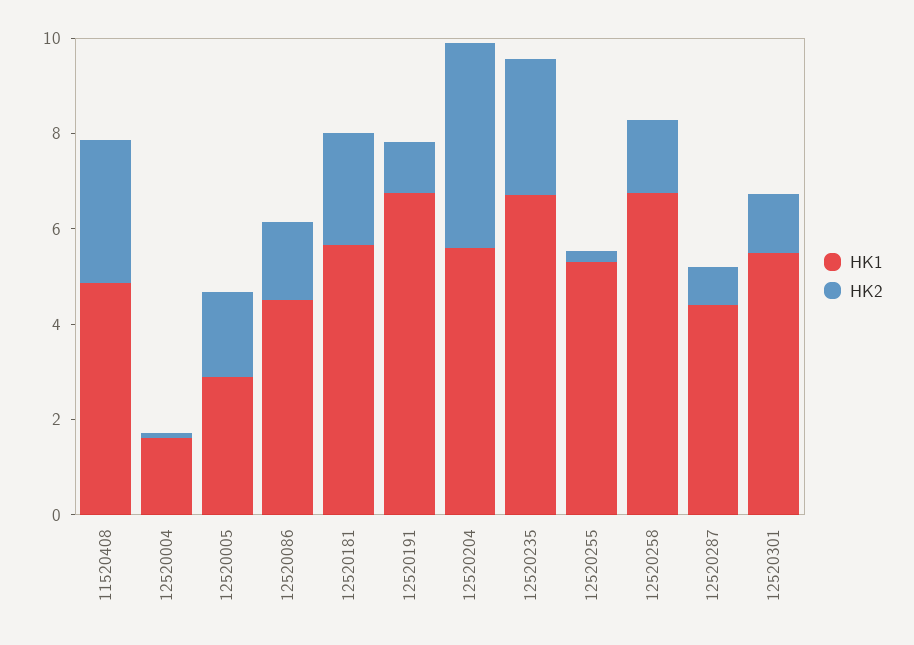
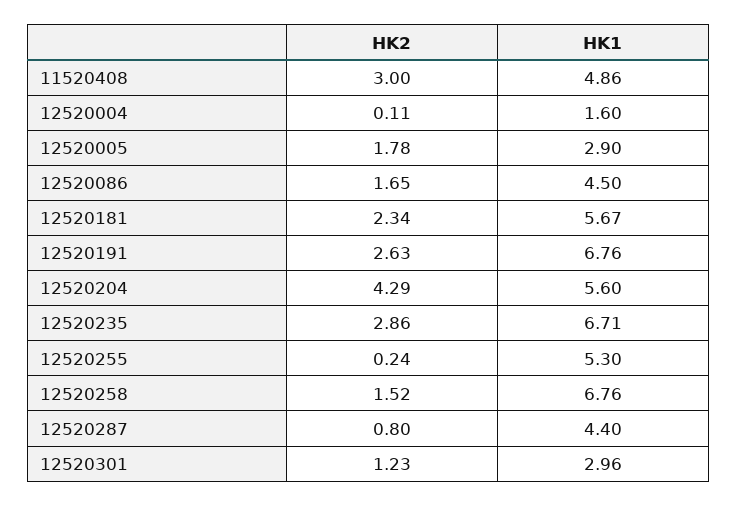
HK2, 12520191: 1 -> 2.63
HK1, 12520301: 5.5 -> 2.96

